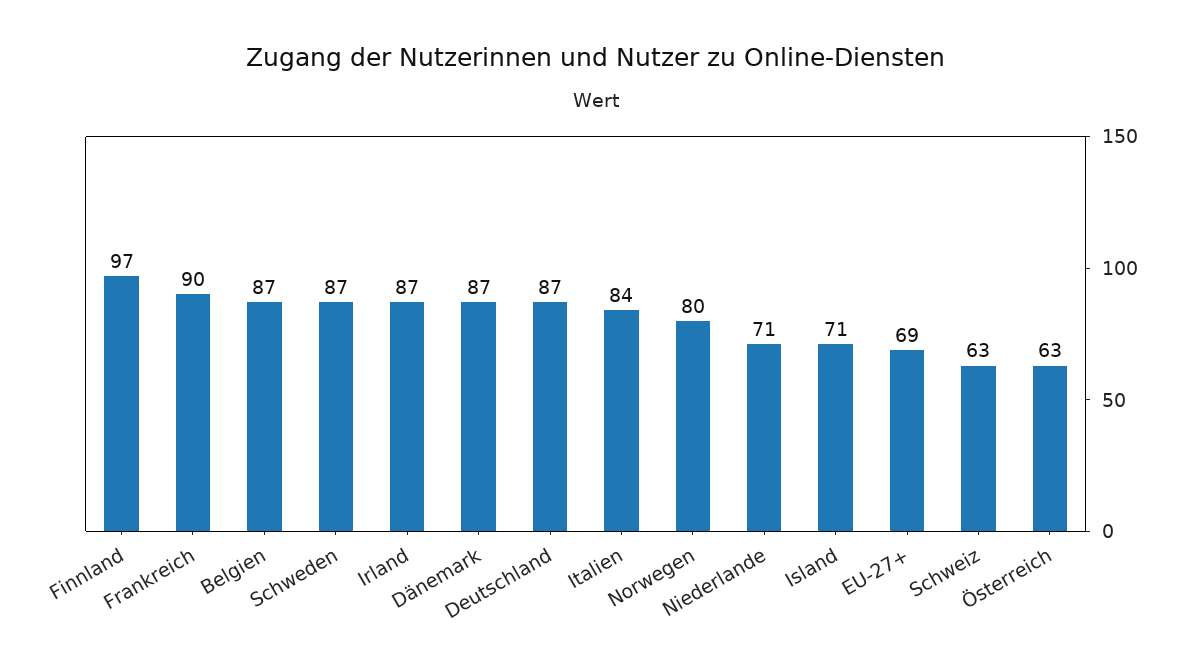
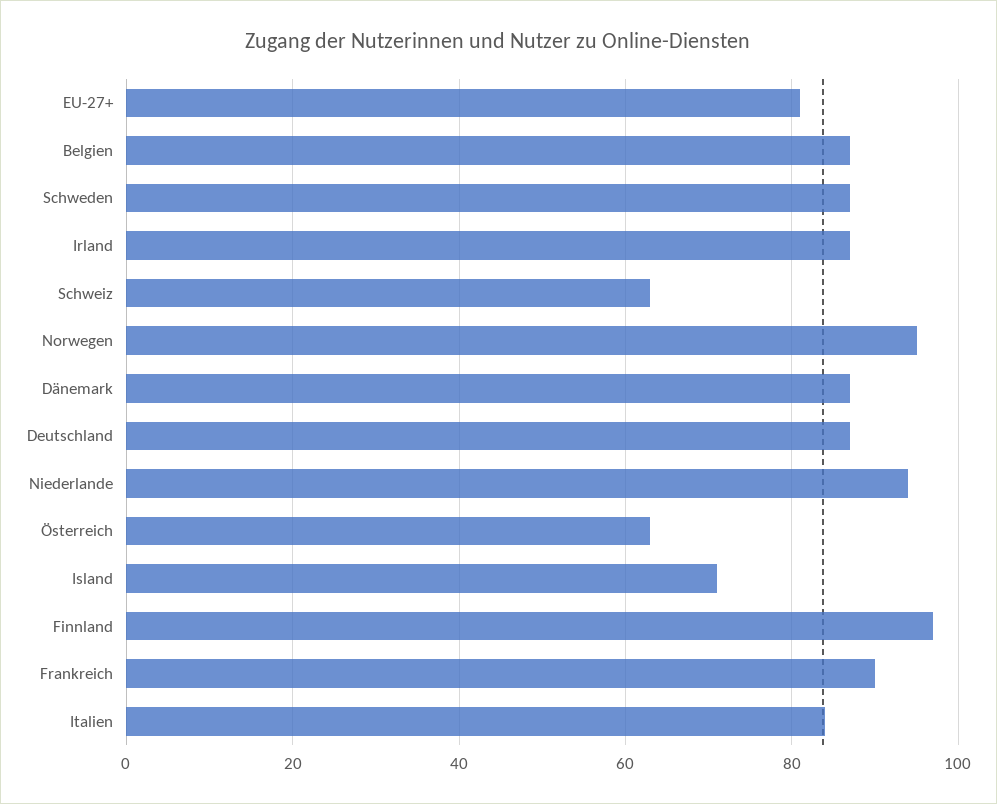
Norwegen: 80 -> 95
Niederlande: 71 -> 95
EU-27+: 69 -> 80

